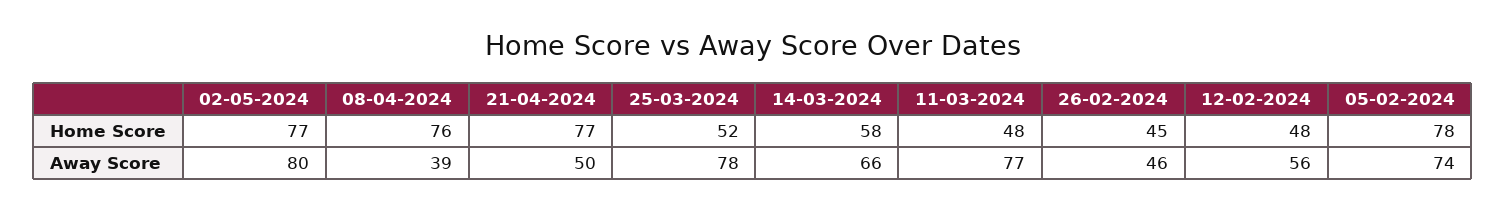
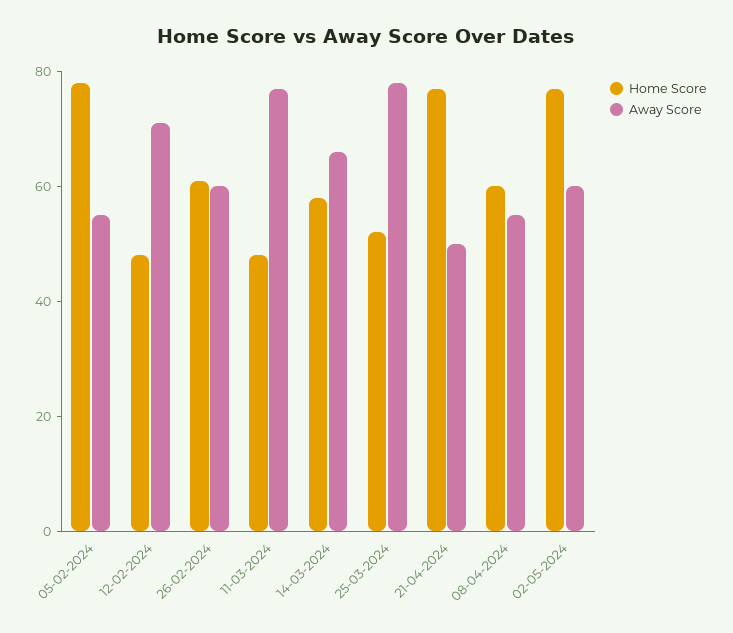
Home Score, 08-04-2024: 76 -> 60
Home Score, 26-02-2024: 45 -> 60
Away Score, 02-05-2024: 80 -> 60
Away Score, 08-04-2024: 39 -> 55
Away Score, 26-02-2024: 46 -> 60
Away Score, 12-02-2024: 56 -> 70
Away Score, 05-02-2024: 74 -> 55

